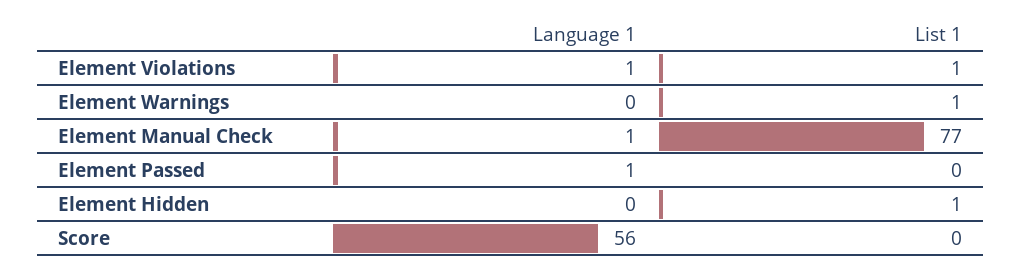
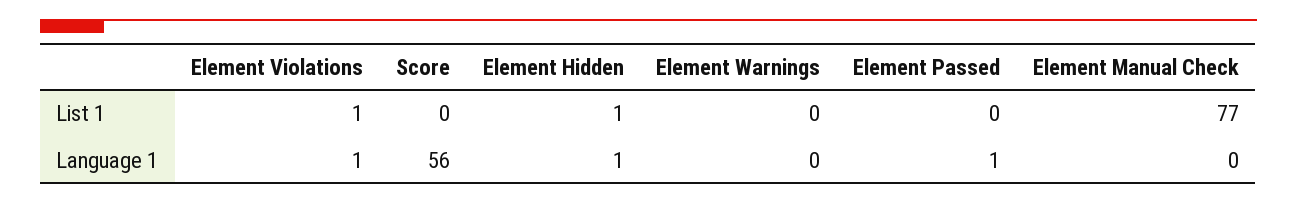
List 1, Element Warnings: 1 -> 0
Language 1, Element Manual Check: 1 -> 0
Language 1, Element Hidden: 0 -> 1

